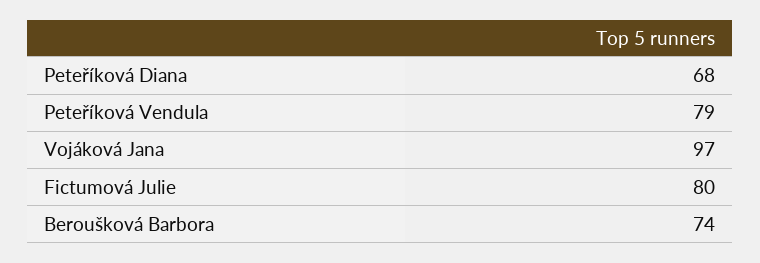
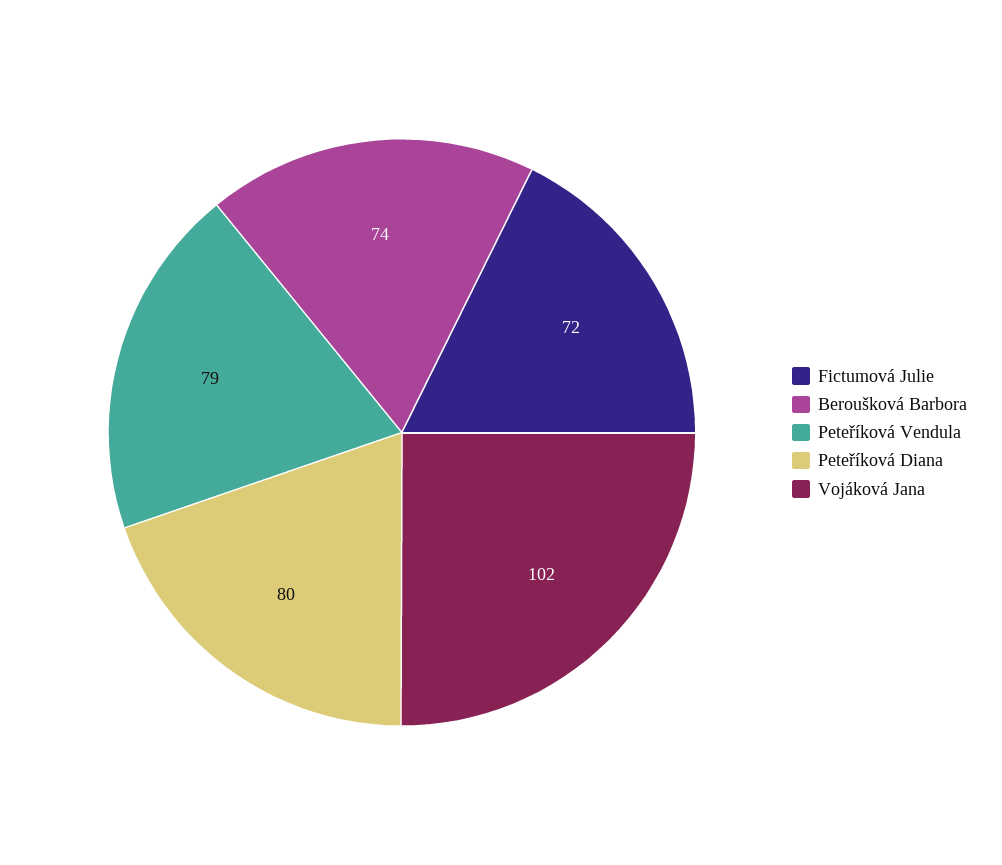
Peteříková Diana: 68 -> 80
Vojáková Jana: 97 -> 102
Fictumová Julie: 80 -> 72

